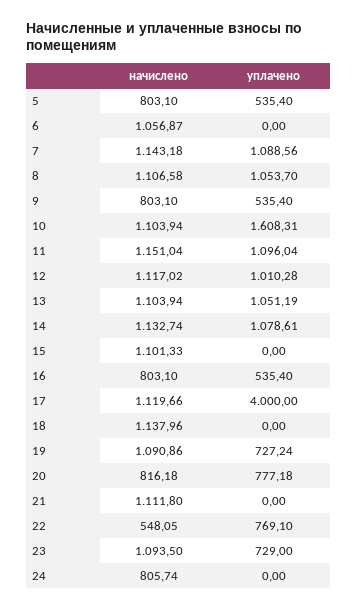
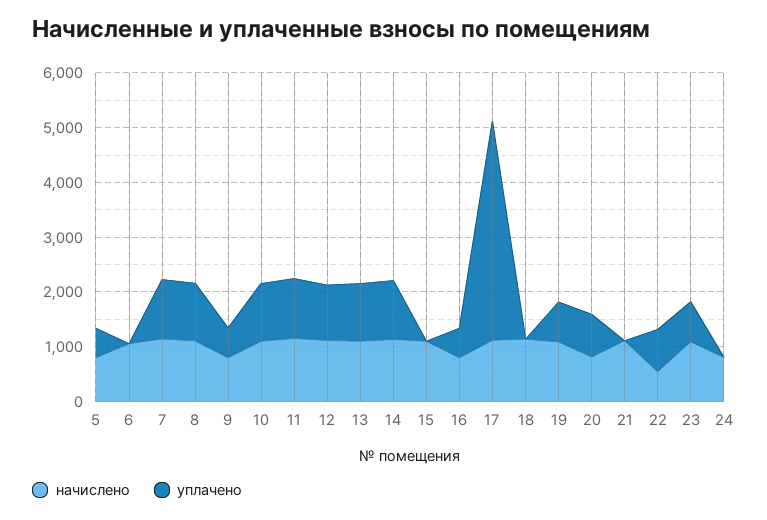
уплачено, 10: 1608.31 -> 1000

